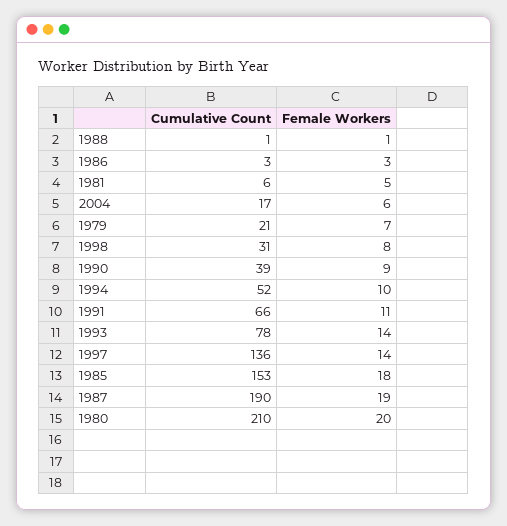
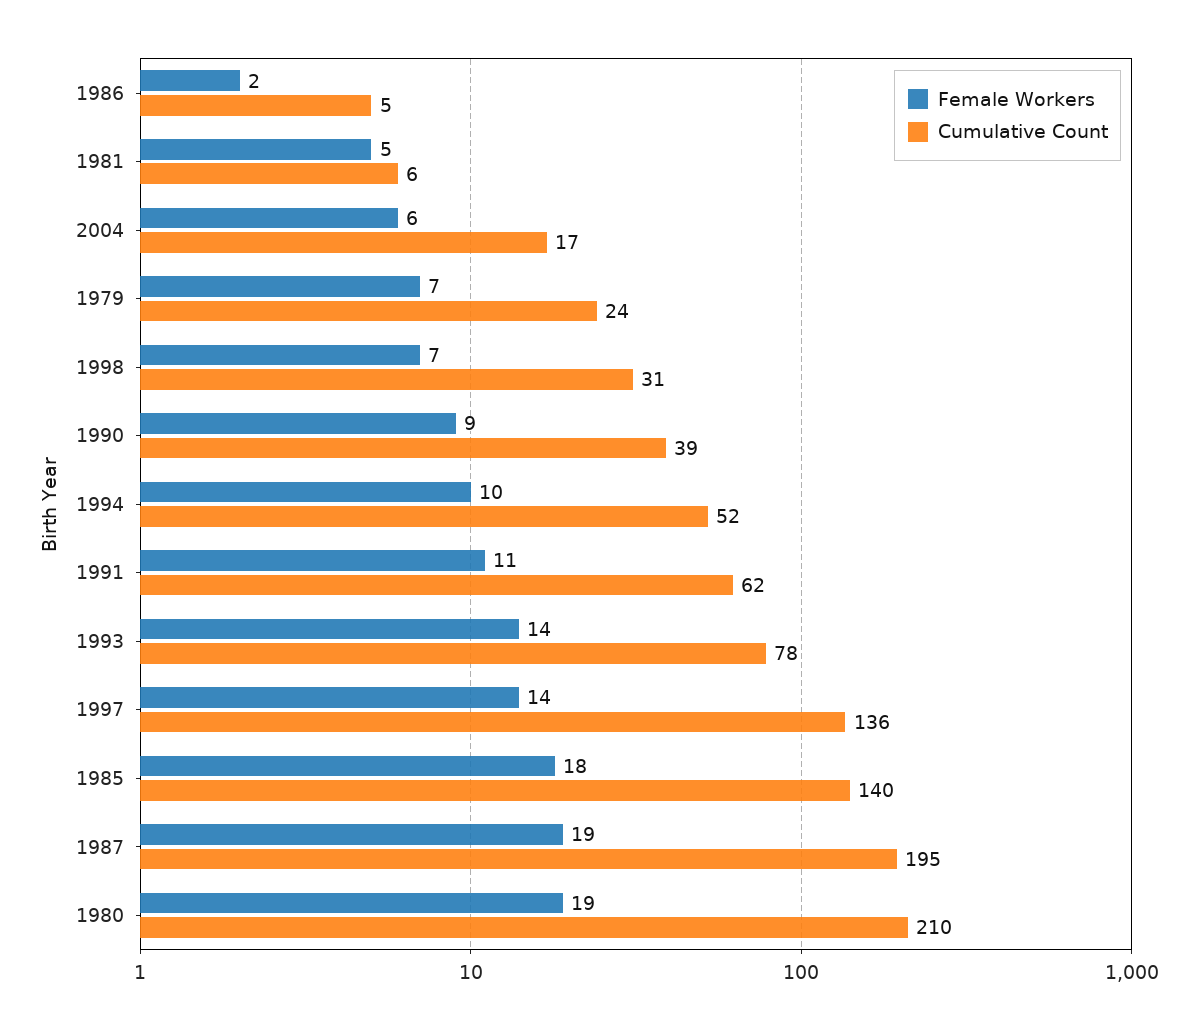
Cumulative Count, 1988: 1 -> none
Female Workers, 1988: 1 -> none
Cumulative Count, 1986: 3 -> 5
Female Workers, 1986: 3 -> 2
Cumulative Count, 1979: 21 -> 24
Female Workers, 1998: 8 -> 7
Cumulative Count, 1991: 66 -> 62
Cumulative Count, 1985: 153 -> 140
Cumulative Count, 1987: 190 -> 195
Female Workers, 1980: 20 -> 19

